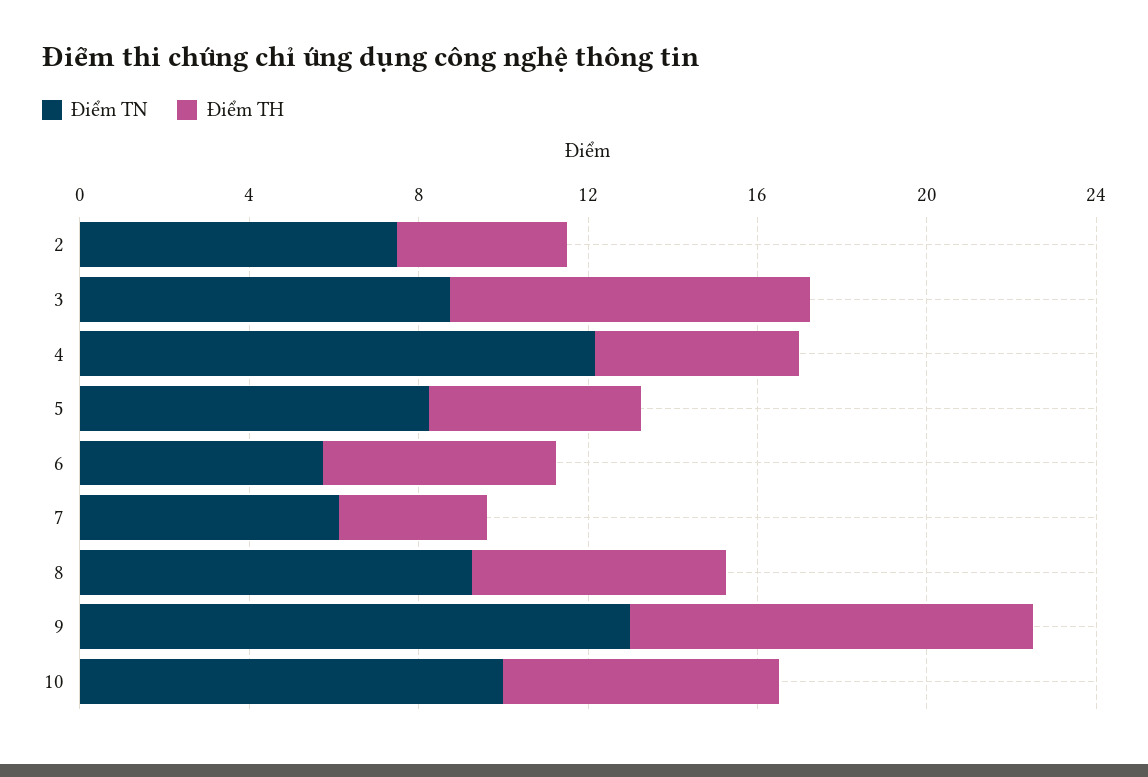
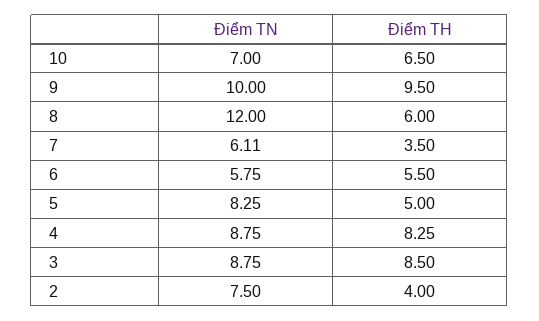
Điểm TN, 4: 12 -> 8.75
Điểm TH, 4: 5 -> 8.25
Điểm TN, 8: 9 -> 12
Điểm TN, 9: 13 -> 10
Điểm TN, 10: 10 -> 7

